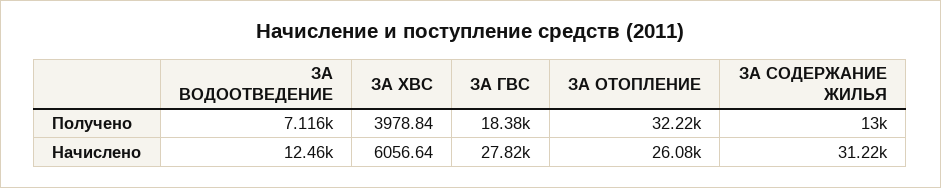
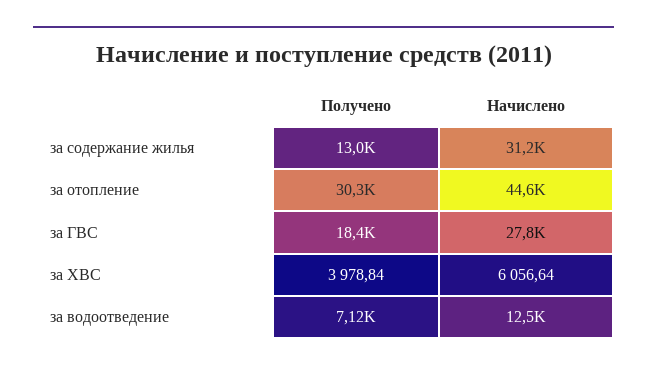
ЗА ОТОПЛЕНИЕ, Получено: 32220 -> 30300
ЗА ОТОПЛЕНИЕ, Начислено: 26080 -> 44600

